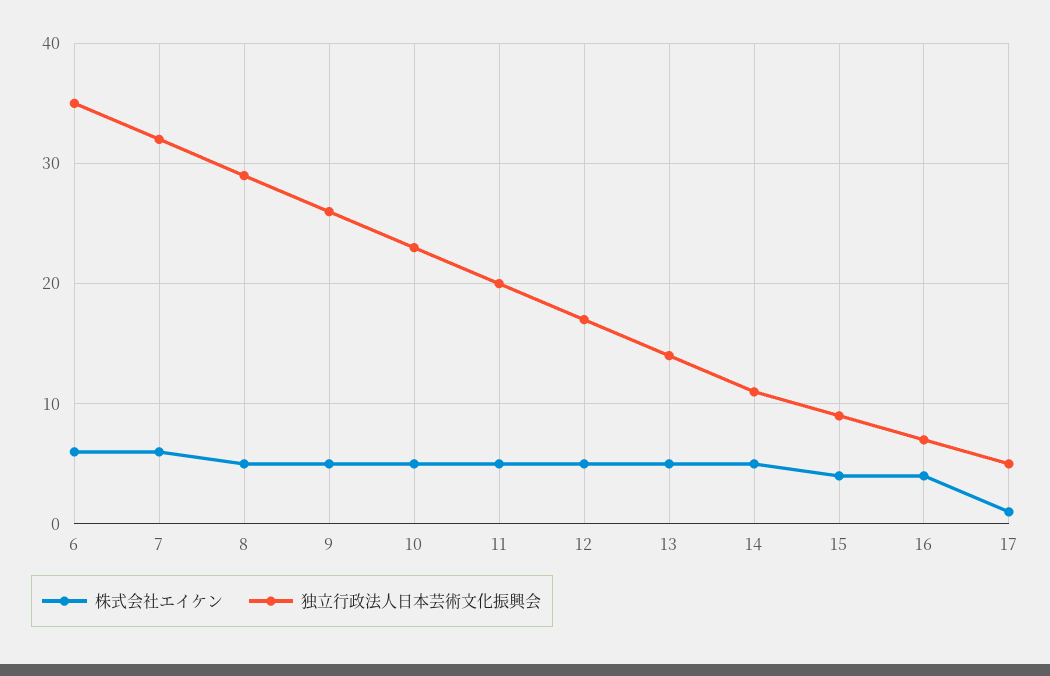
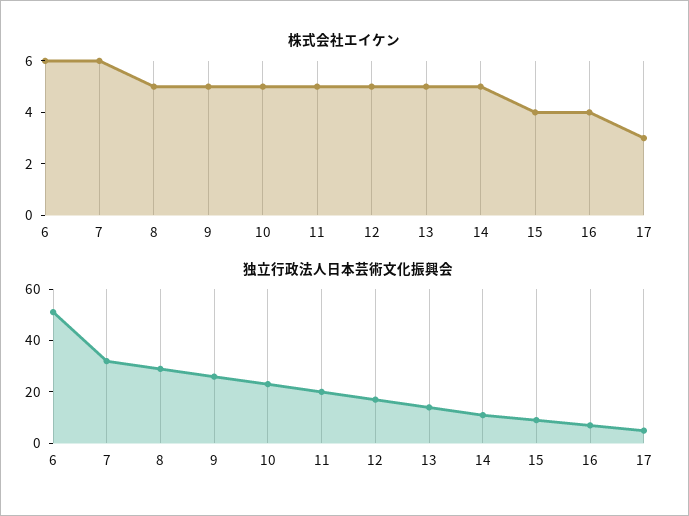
独立行政法人日本芸術文化振興会, 6: 35 -> 50
株式会社エイケン, 17: 1 -> 3

